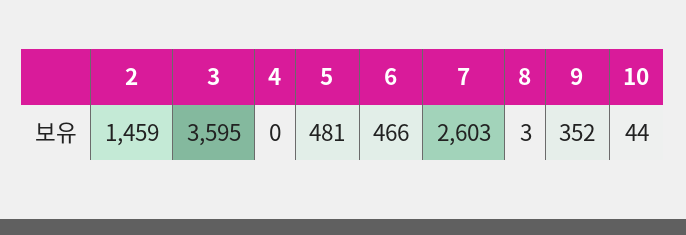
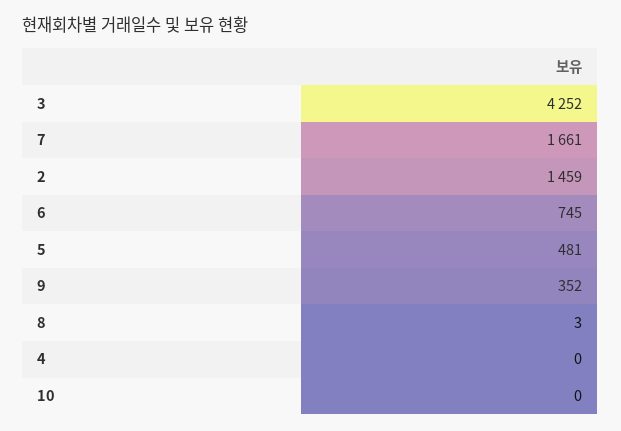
3: 3595 -> 4252
6: 466 -> 745
7: 2603 -> 1661
10: 44 -> 0

